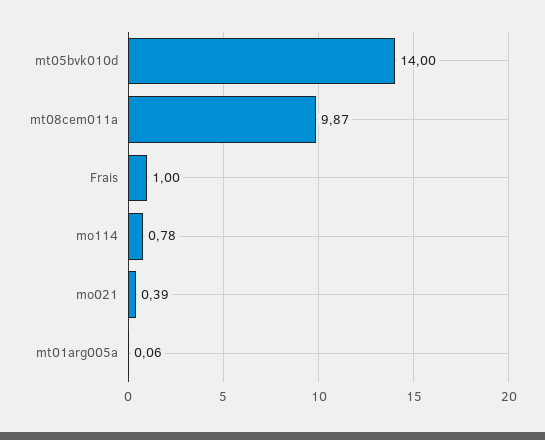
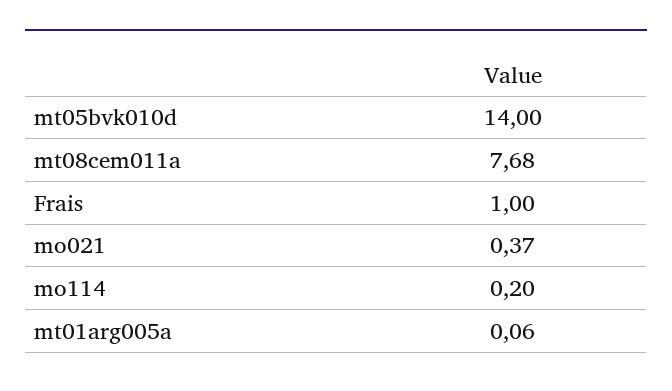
mt08cem011a: 9.87 -> 7.68
mo114: 0.78 -> 0.2
mo021: 0.39 -> 0.37

